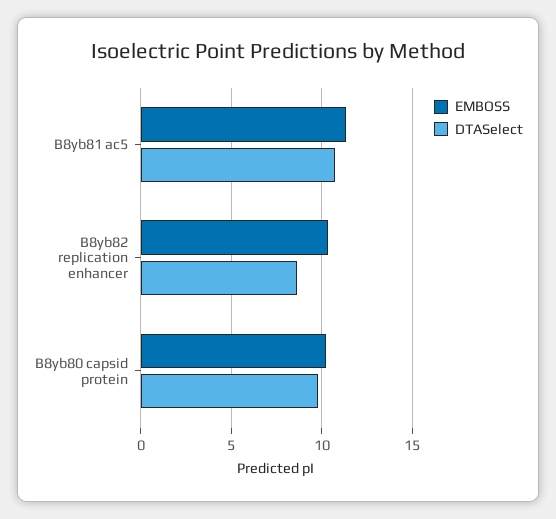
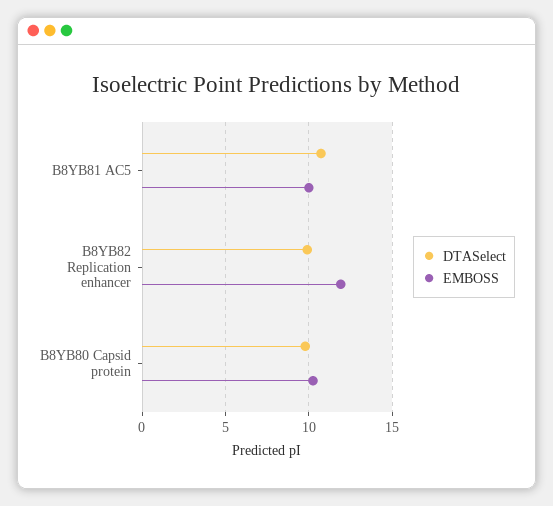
EMBOSS, B8yb81 ac5: 11.5 -> 10
EMBOSS, B8yb82 replication enhancer: 10.5 -> 12
DTASelect, B8yb82 replication enhancer: 8.5 -> 10

